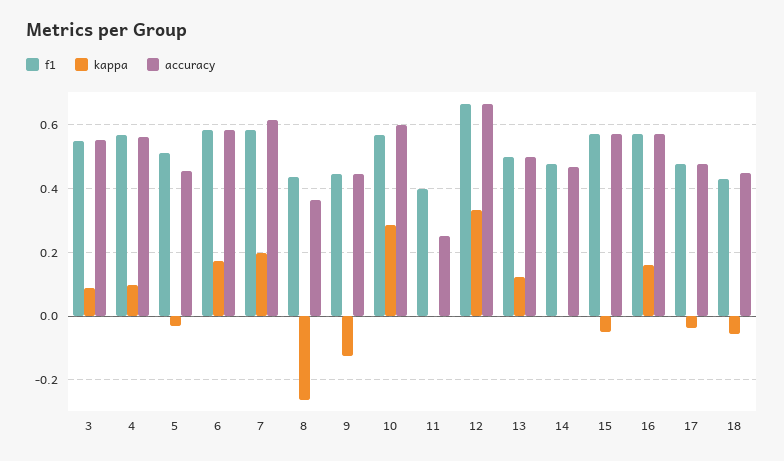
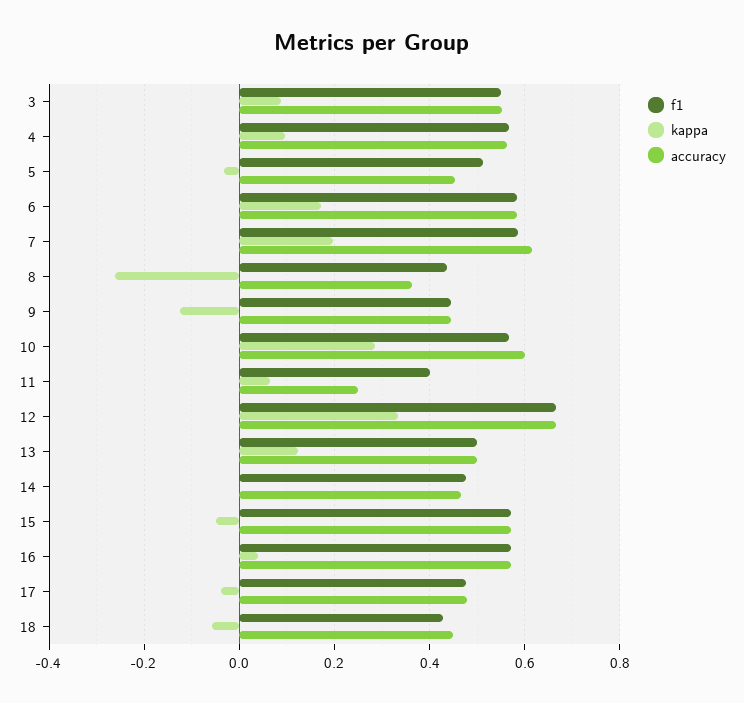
kappa, 11: 0 -> 0.06
kappa, 16: 0.16 -> 0.04

